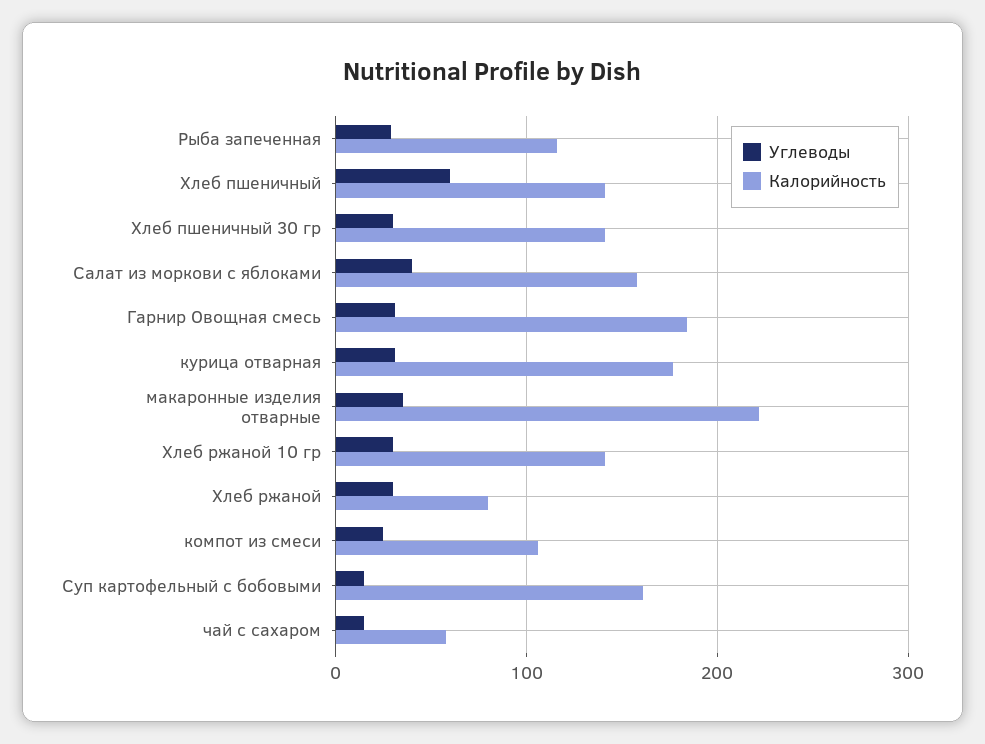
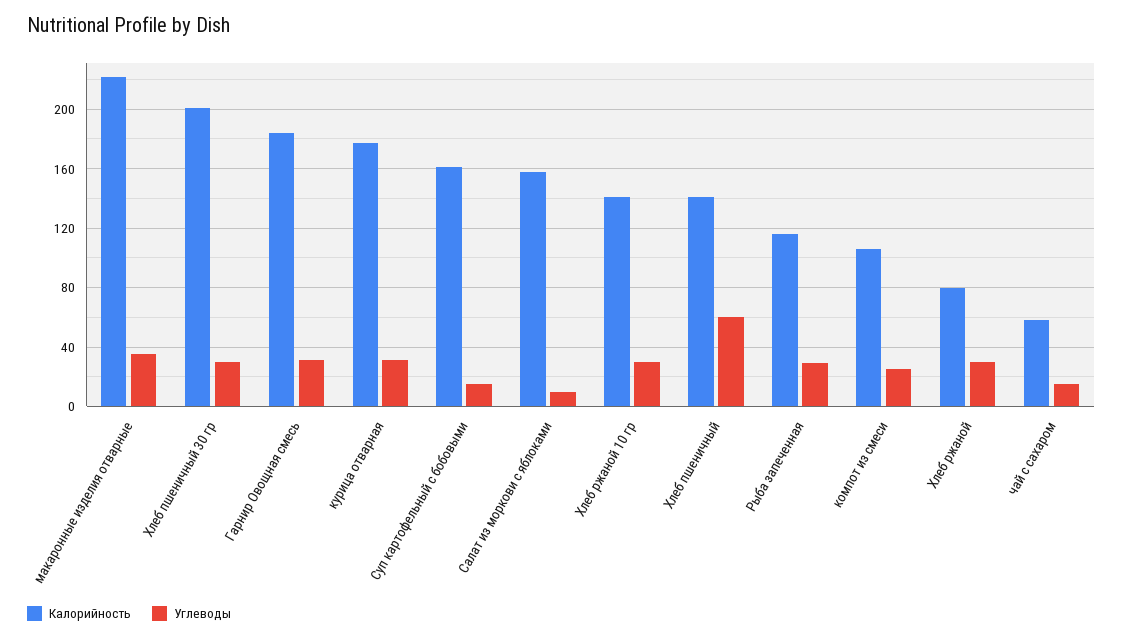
Калорийность, Хлеб пшеничный 30 гр: 140 -> 200
Углеводы, Салат из моркови с яблоками: 40 -> 10

